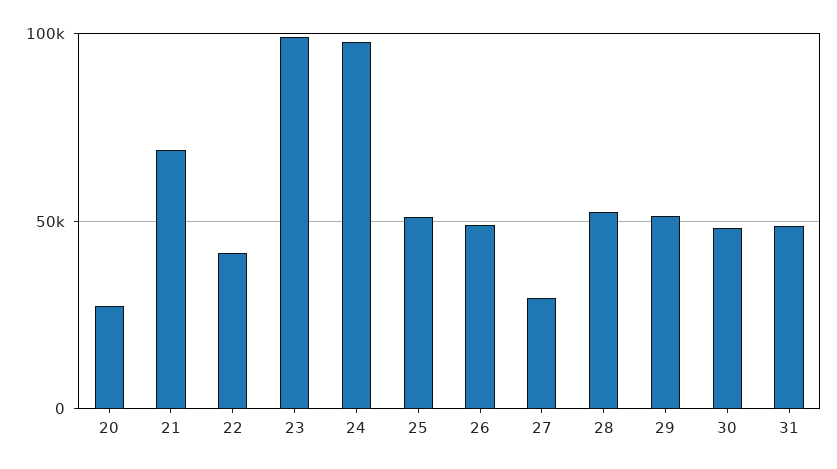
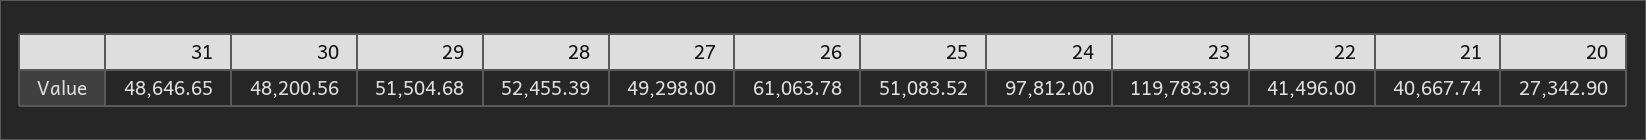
21: 70000 -> 40667.74
23: 100000 -> 119783.39
26: 50000 -> 61063.78
27: 30000 -> 49298

